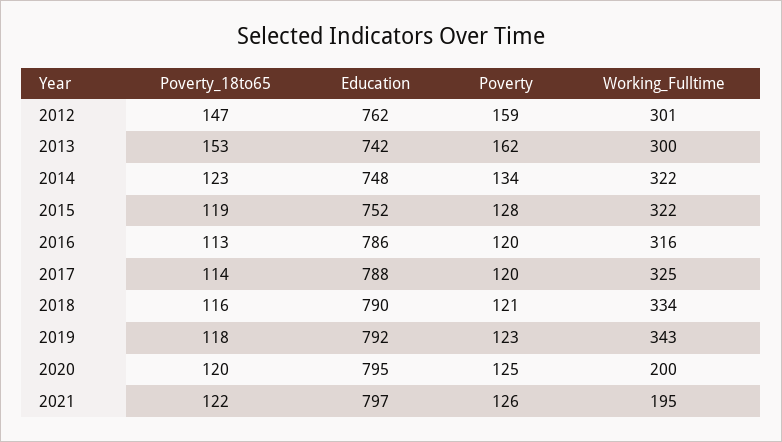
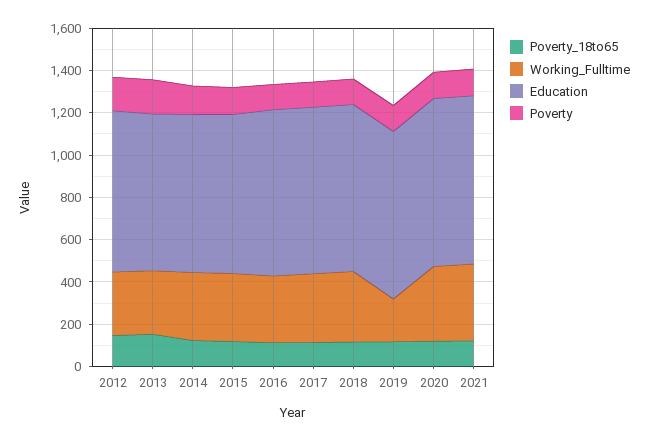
Working_Fulltime, 2019: 343 -> 200
Working_Fulltime, 2020: 200 -> 350
Working_Fulltime, 2021: 195 -> 350

